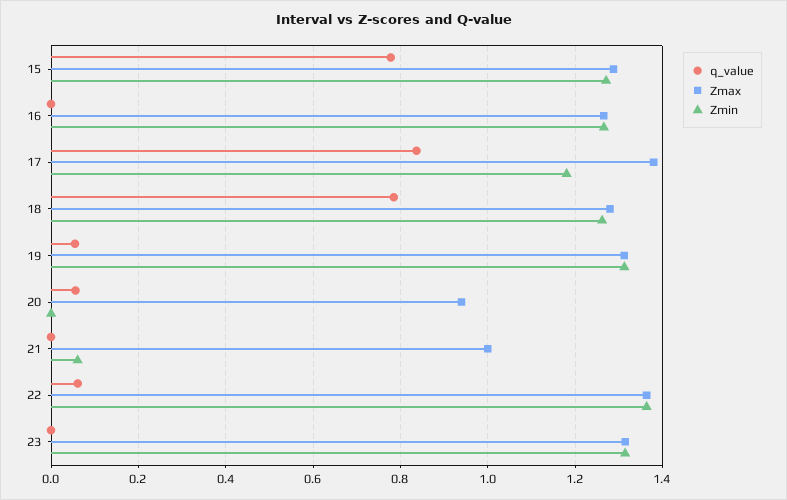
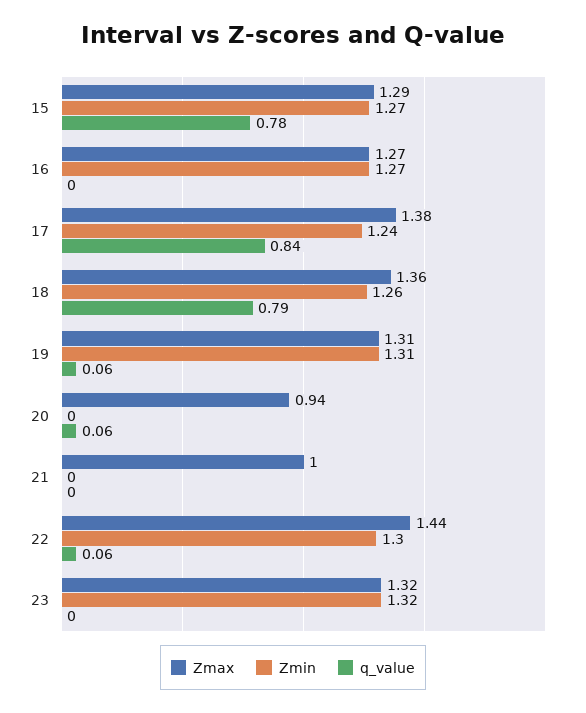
Zmin, 17: 1.18 -> 1.24
Zmax, 18: 1.28 -> 1.36
Zmin, 21: 0.06 -> 0
Zmax, 22: 1.36 -> 1.44
Zmin, 22: 1.36 -> 1.3

